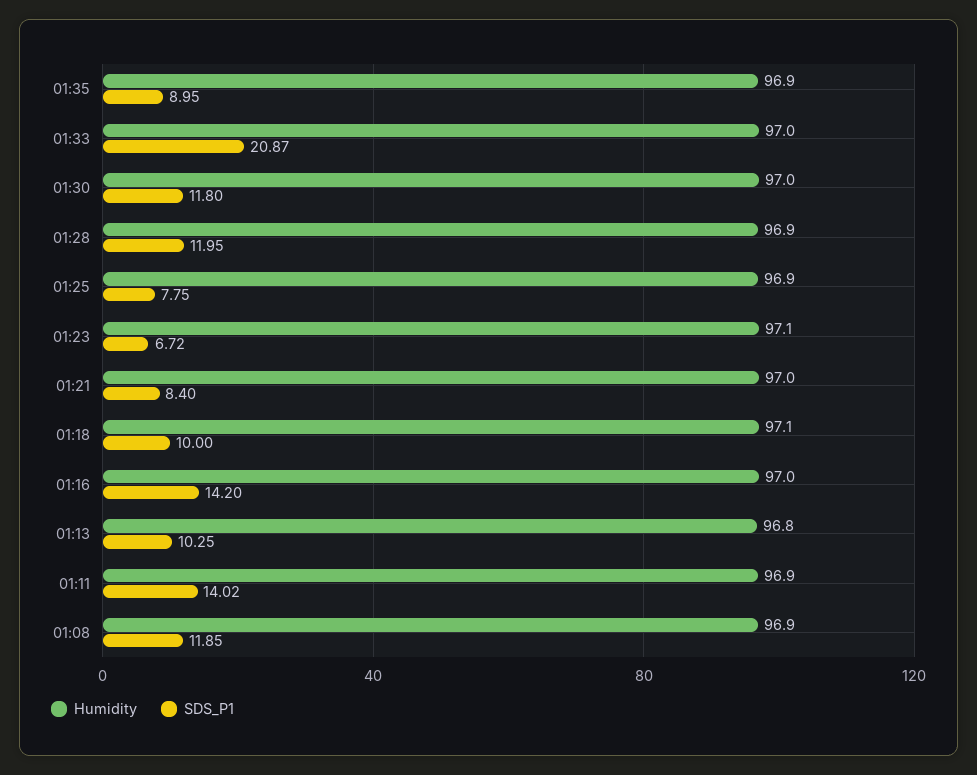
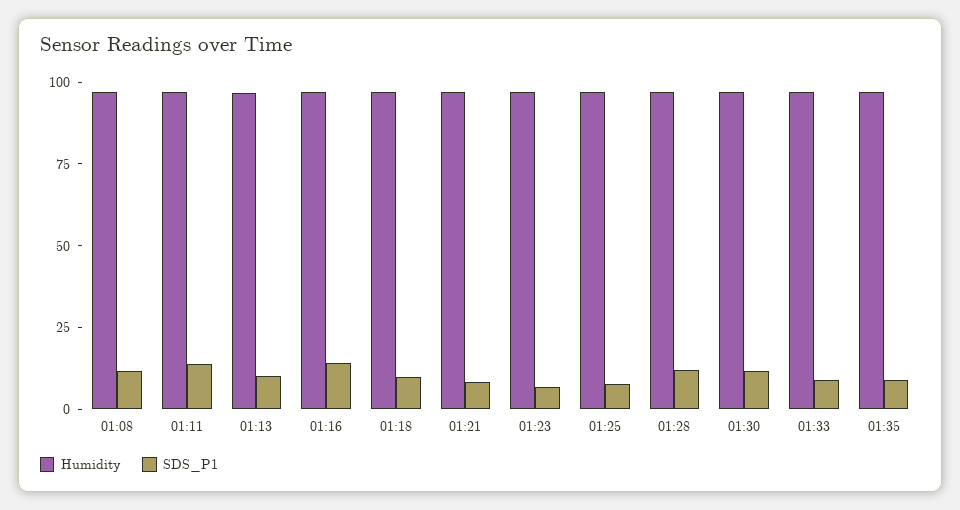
SDS_P1, 01:33: 20.87 -> 10

